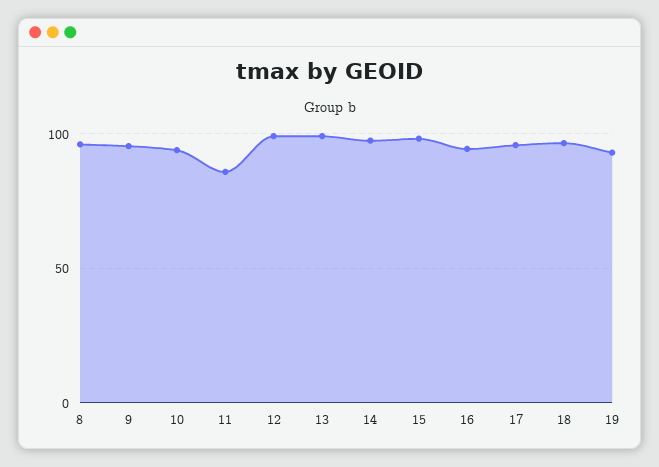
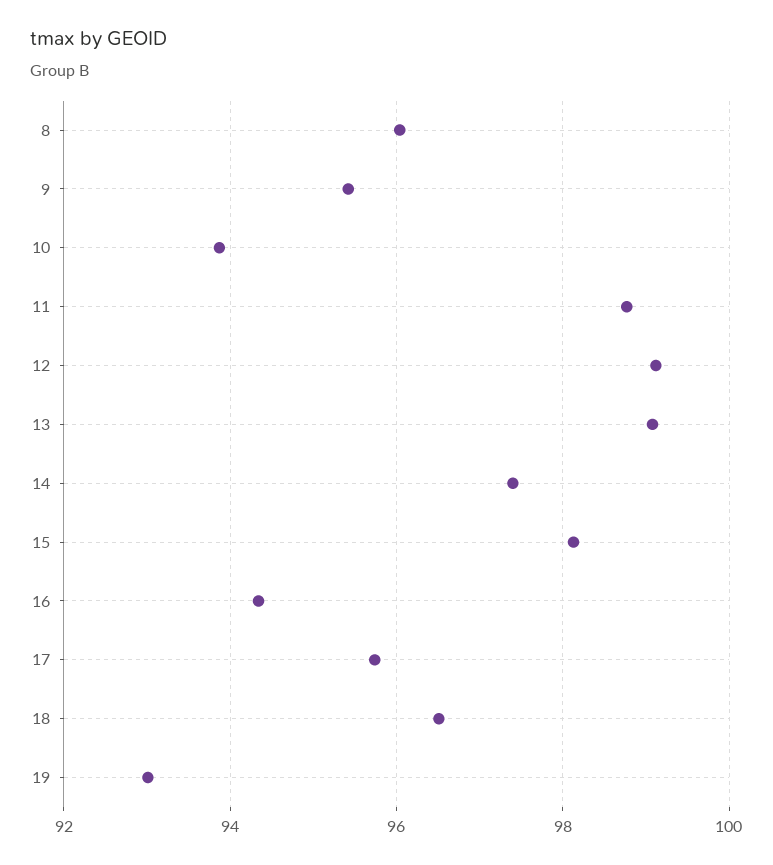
11: 85 -> 98.8

